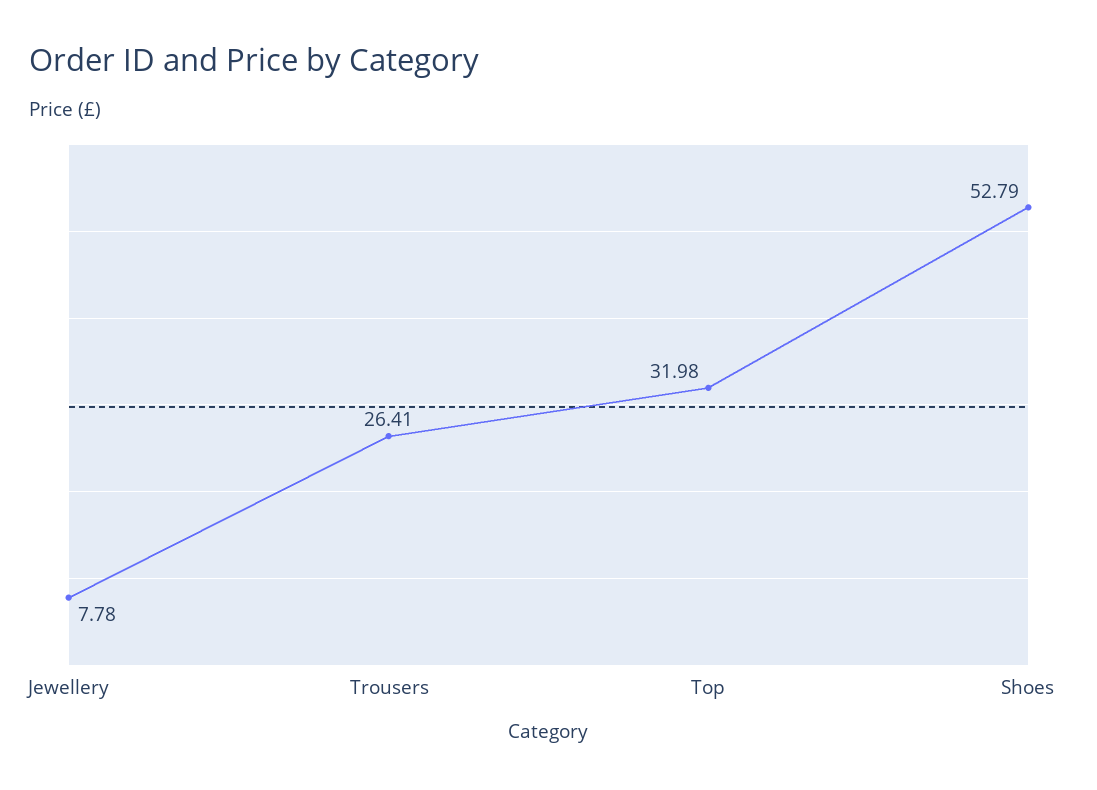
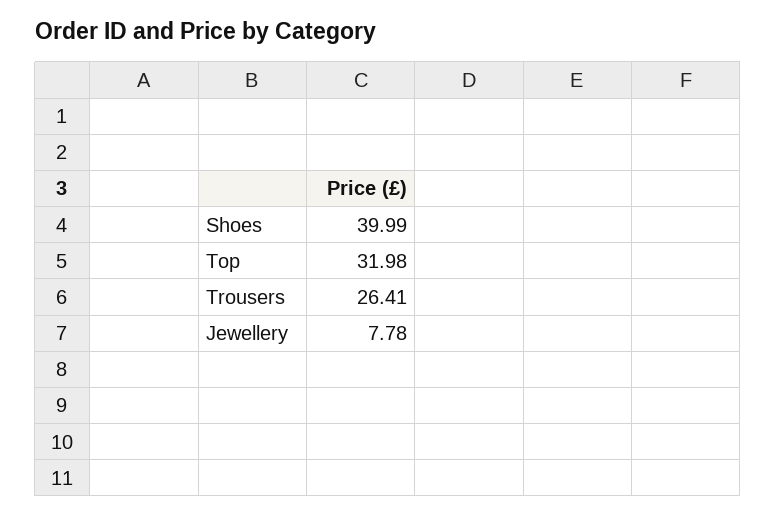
Shoes: 52.79 -> 39.99

